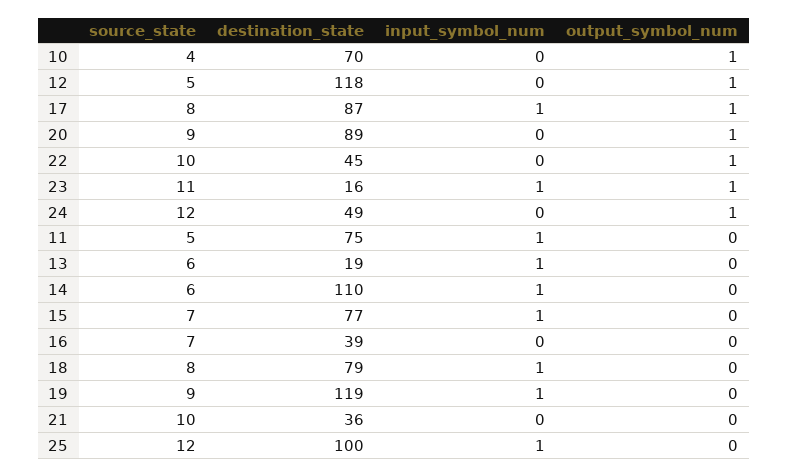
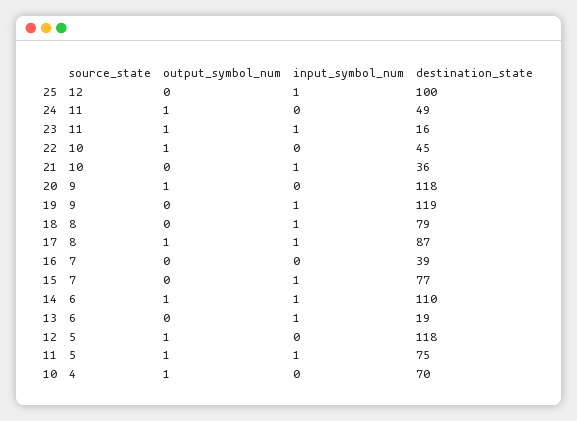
destination_state, 20: 89 -> 118
source_state, 24: 12 -> 11
output_symbol_num, 11: 0 -> 1
output_symbol_num, 14: 0 -> 1
input_symbol_num, 21: 0 -> 1

